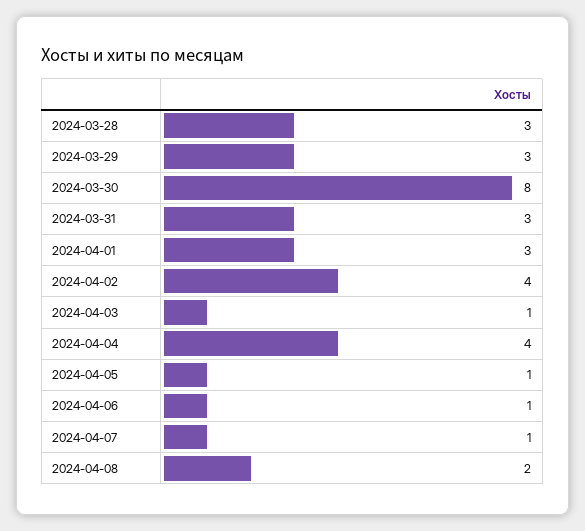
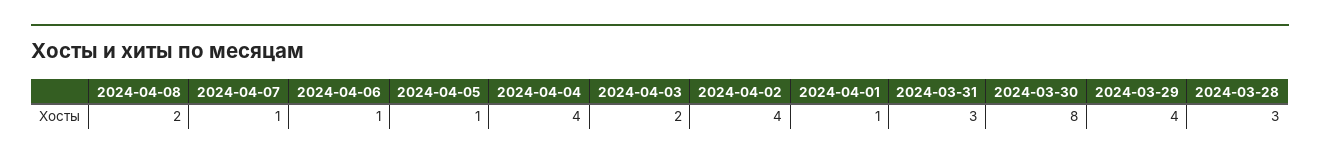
2024-03-29: 3 -> 4
2024-04-01: 3 -> 1
2024-04-03: 1 -> 2

